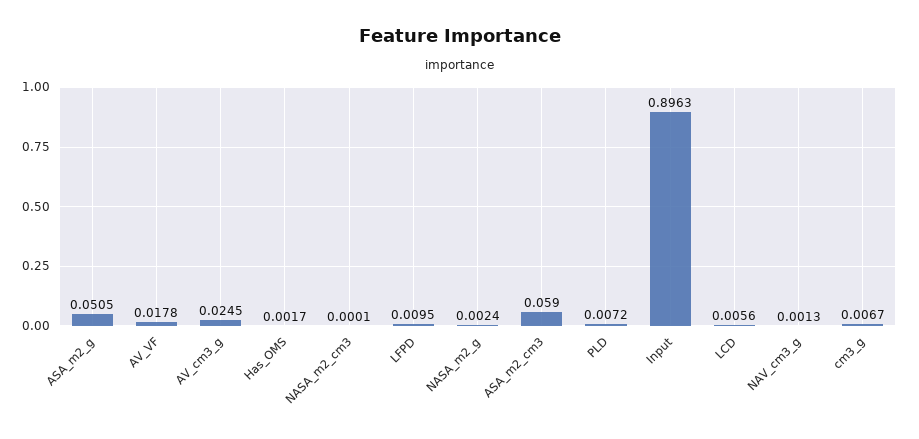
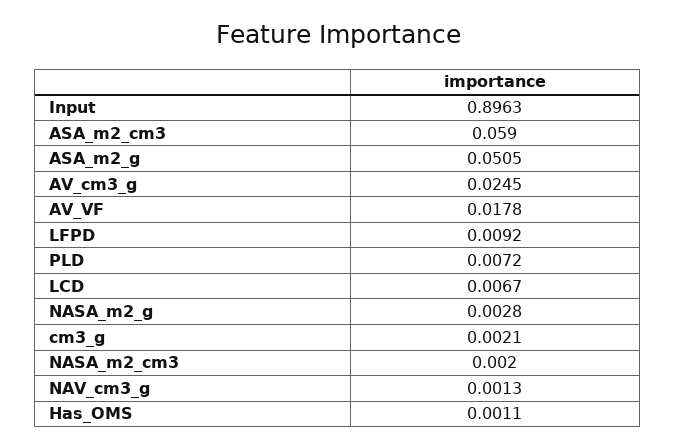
Has_OMS: 0.0017 -> 0.0011
NASA_m2_cm3: 0.0001 -> 0.002
LFPD: 0.0095 -> 0.0092
NASA_m2_g: 0.0024 -> 0.0028
LCD: 0.0056 -> 0.0067
cm3_g: 0.0067 -> 0.0021

